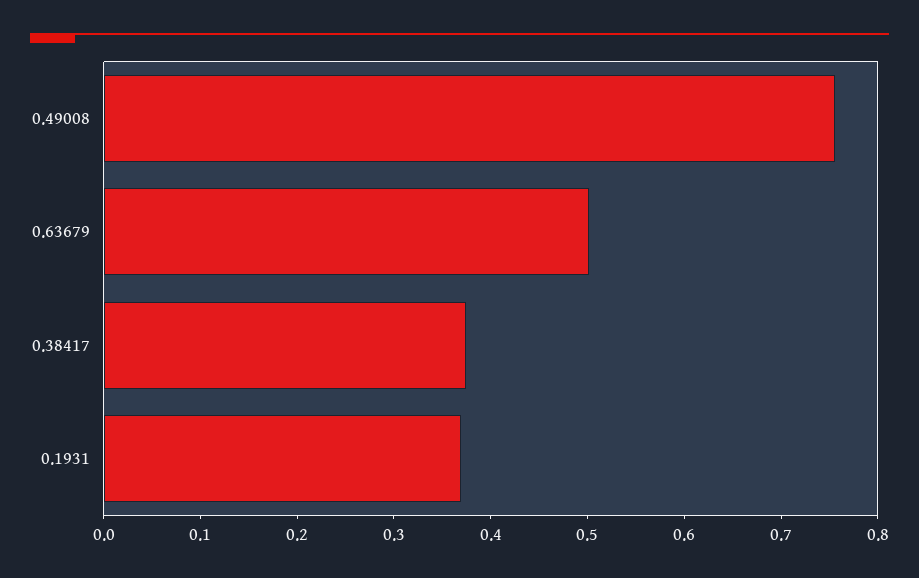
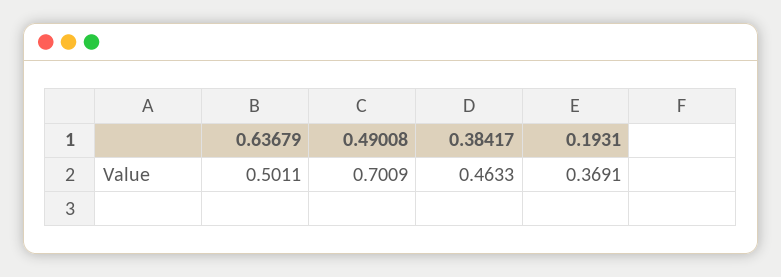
0.49008: 0.76 -> 0.7009
0.38417: 0.38 -> 0.4633

